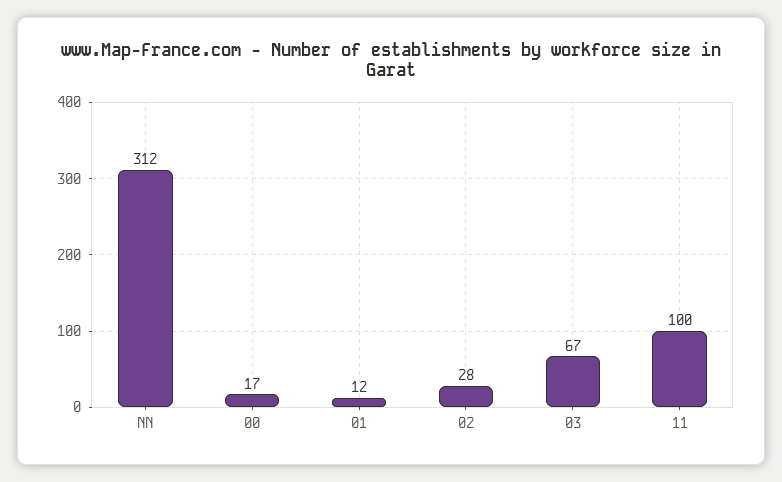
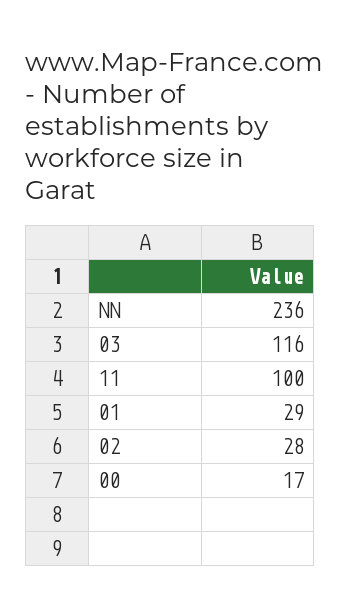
NN: 312 -> 236
01: 12 -> 29
03: 67 -> 116

